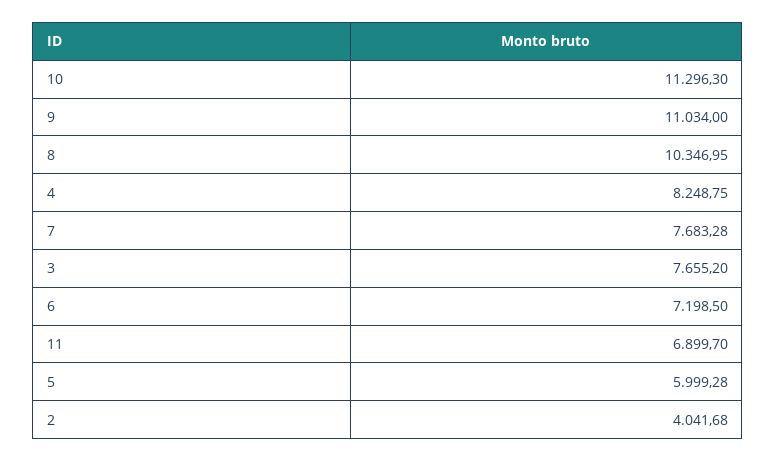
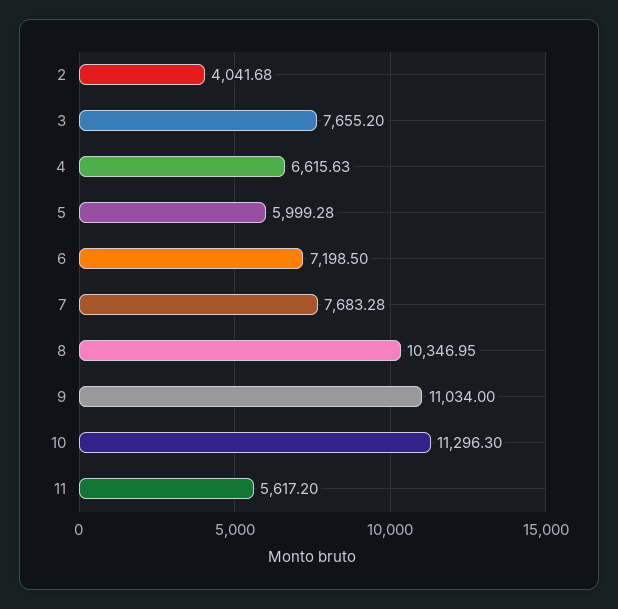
4: 8248.75 -> 6615.63
11: 6899.7 -> 5617.2

